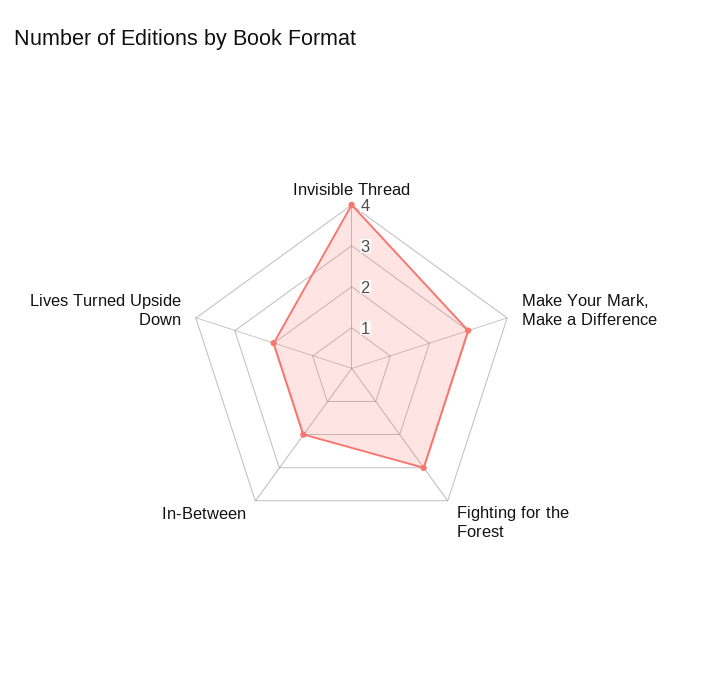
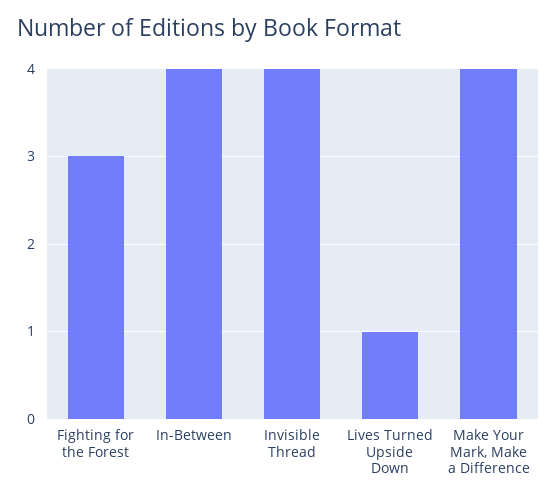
Make Your Mark, Make a Difference: 3 -> 4
In-Between: 2 -> 4
Lives Turned Upside Down: 2 -> 1

